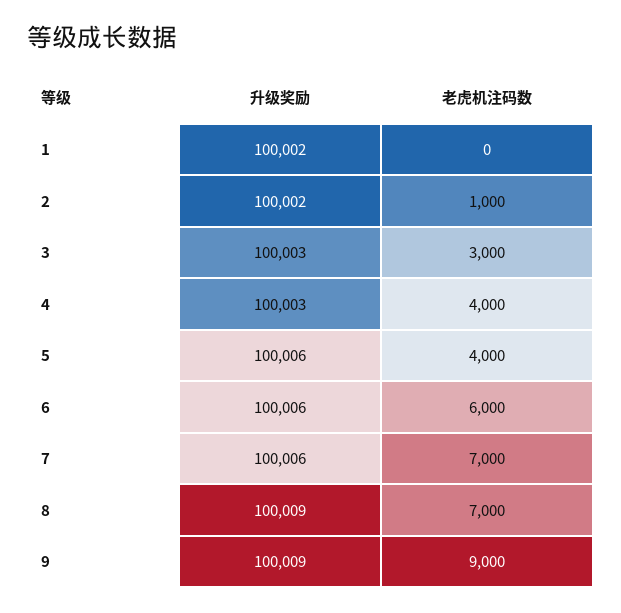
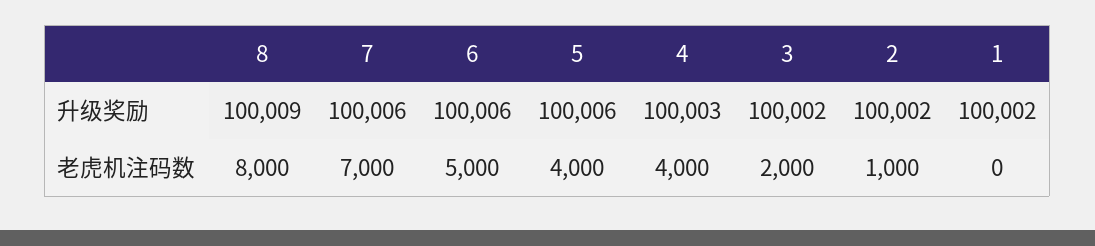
升级奖励, 3: 100003 -> 100002
老虎机注码数, 3: 3000 -> 2000
老虎机注码数, 6: 6000 -> 5000
老虎机注码数, 8: 7000 -> 8000
升级奖励, 9: 100009 -> none
老虎机注码数, 9: 9000 -> none

